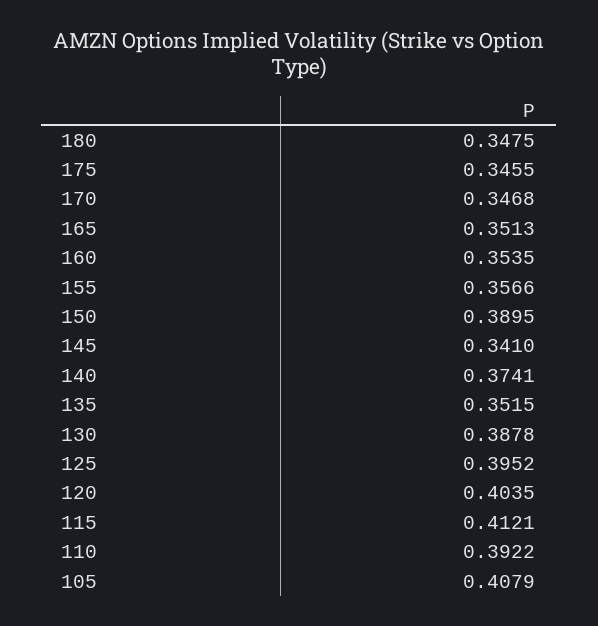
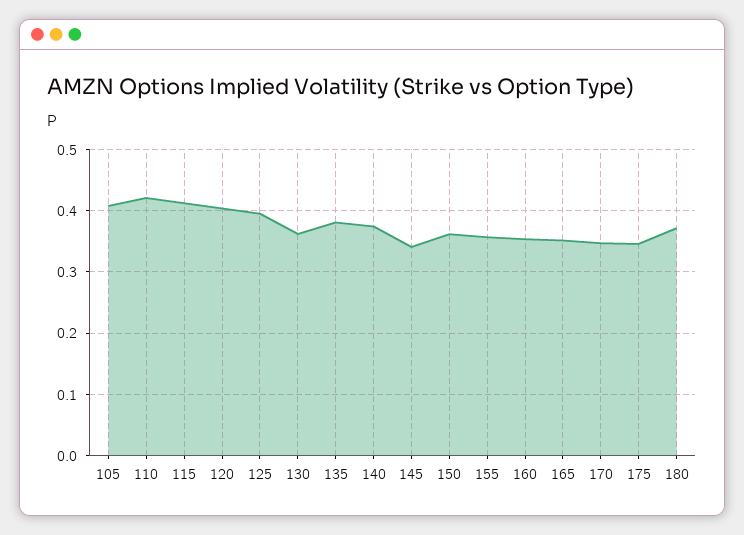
180: 0.3475 -> 0.37
150: 0.3895 -> 0.36
135: 0.3515 -> 0.38
130: 0.3878 -> 0.36
110: 0.3922 -> 0.42

